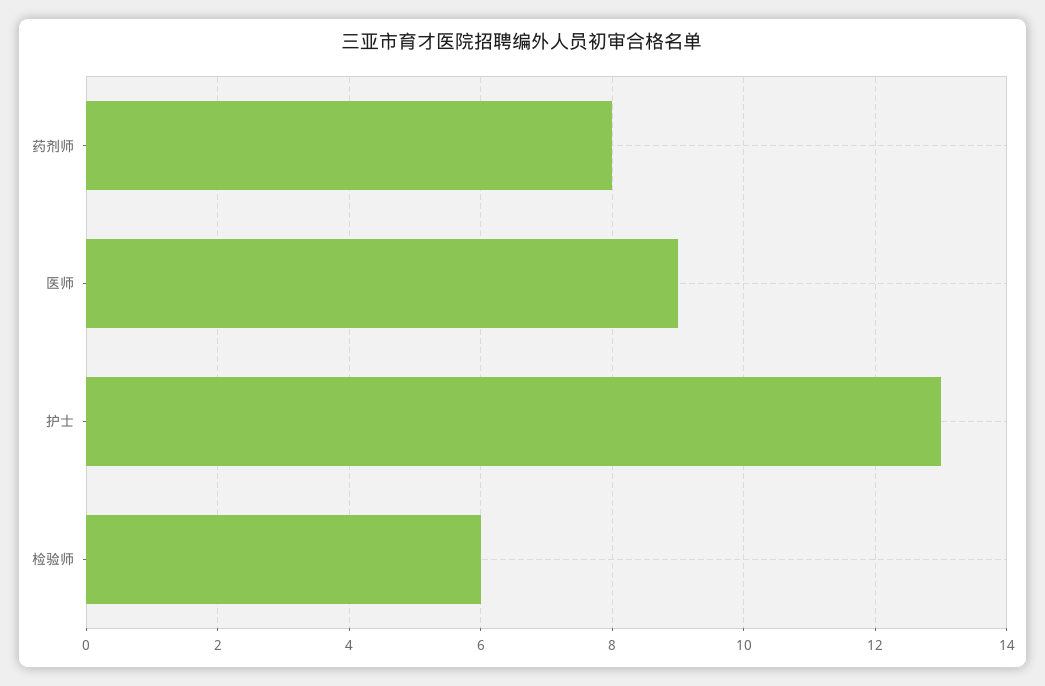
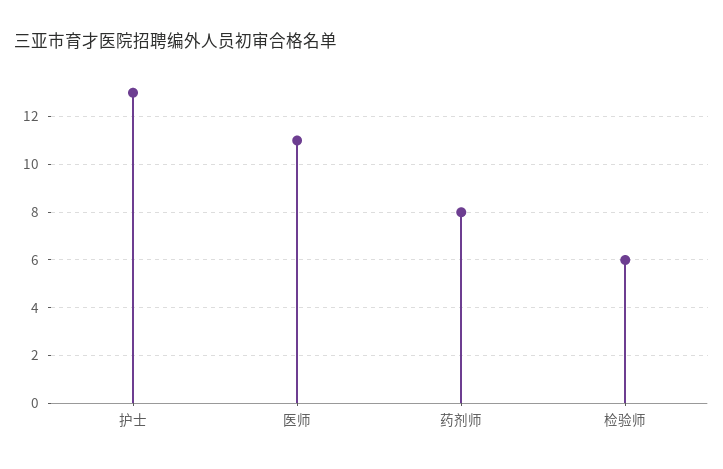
医师: 9 -> 11

